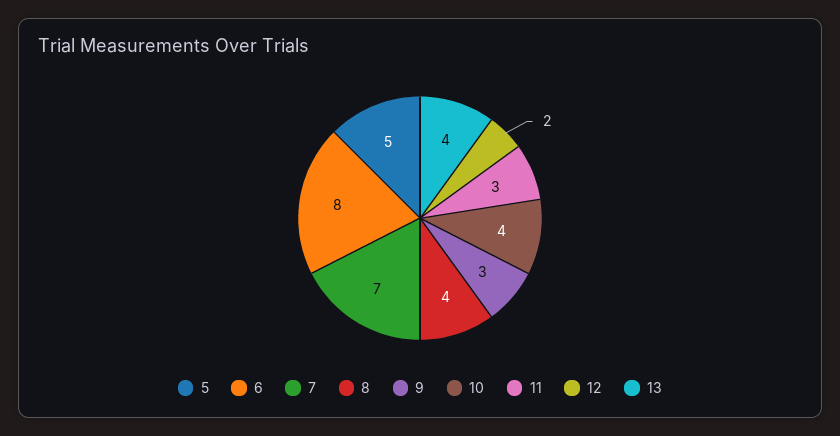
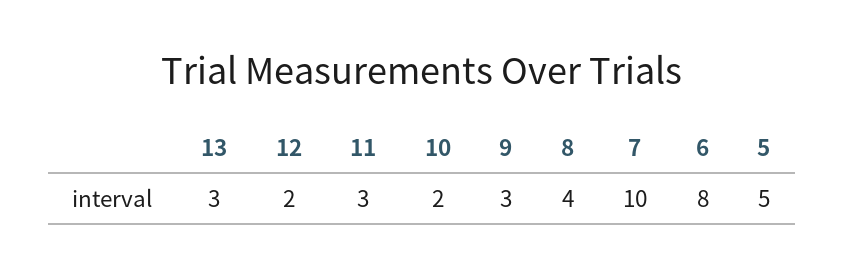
7: 7 -> 10
10: 4 -> 2
13: 4 -> 3

